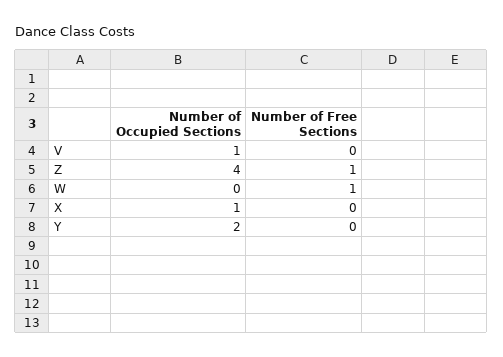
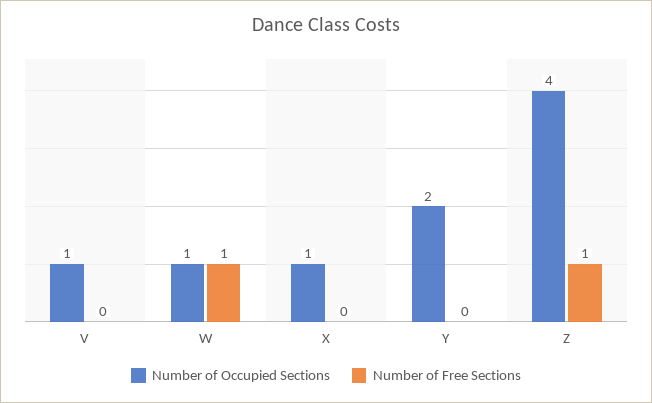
Number of Occupied Sections, W: 0 -> 1

